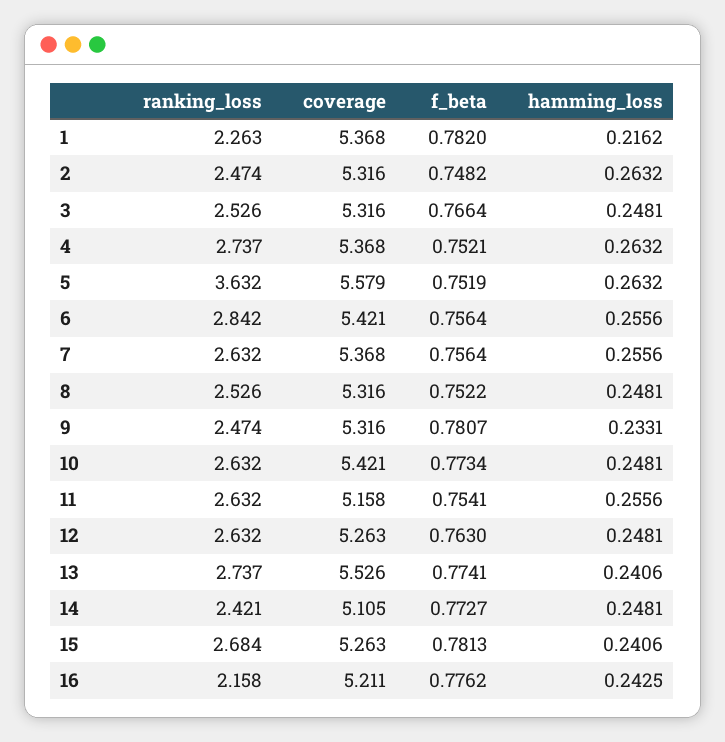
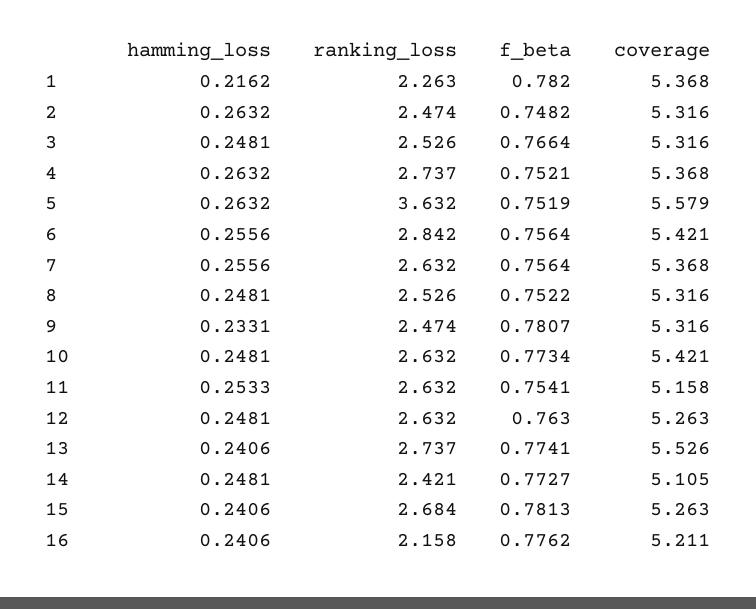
hamming_loss, 11: 0.2556 -> 0.2533
hamming_loss, 16: 0.2425 -> 0.2406

